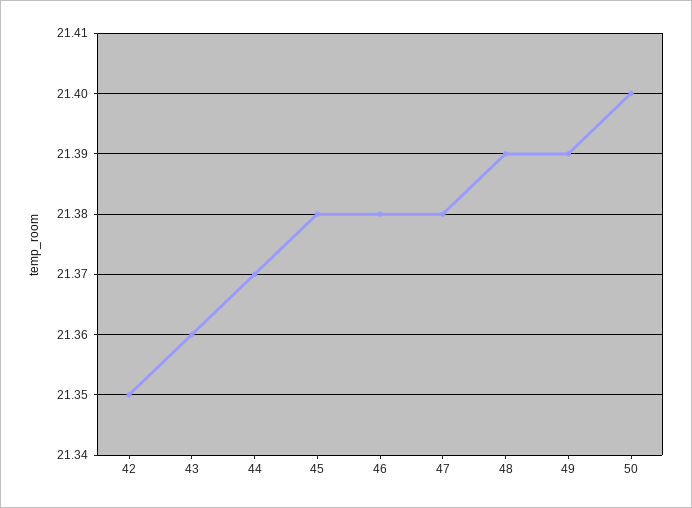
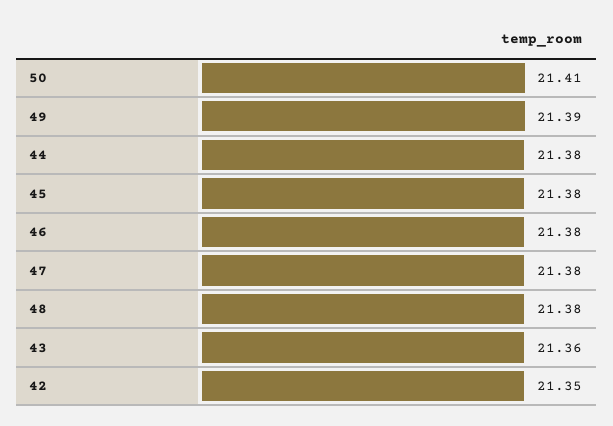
44: 21.37 -> 21.38
48: 21.39 -> 21.38
50: 21.4 -> 21.41

